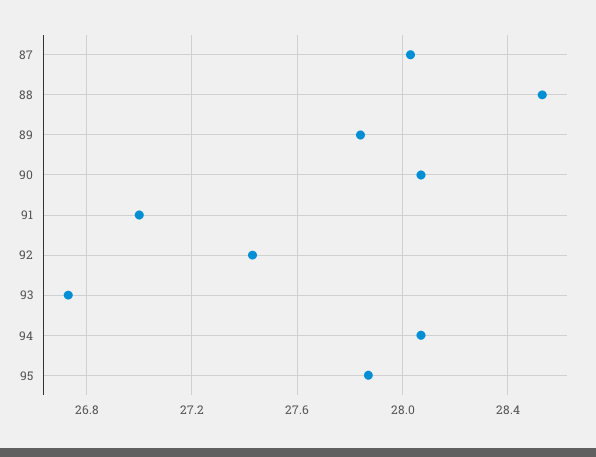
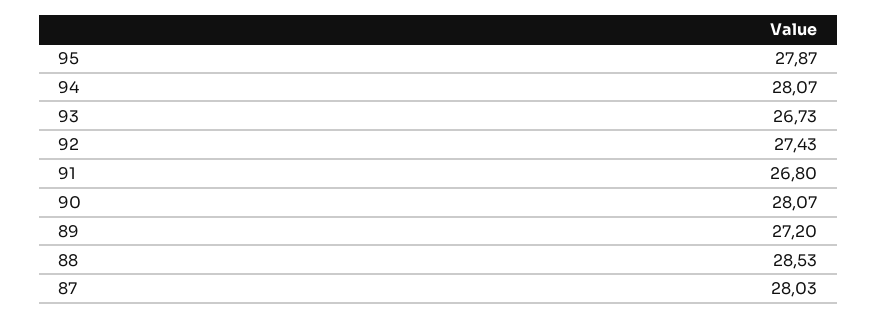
89: 27.85 -> 27.2
91: 27 -> 26.8

